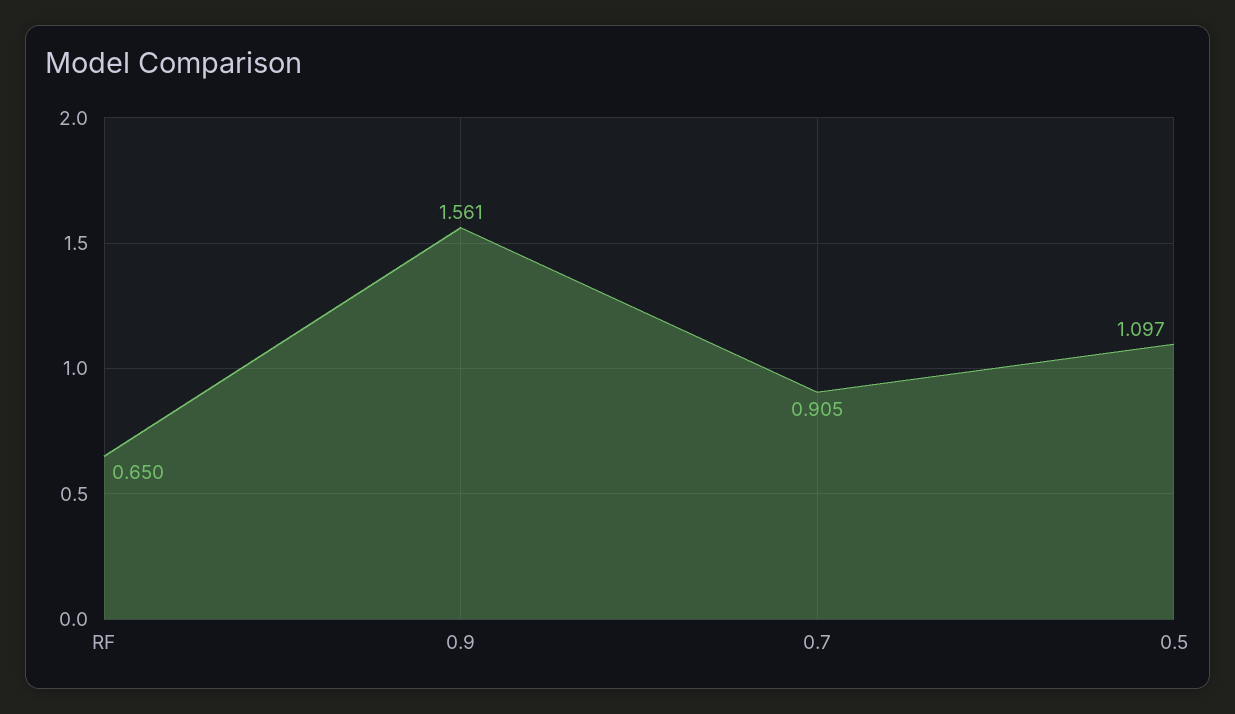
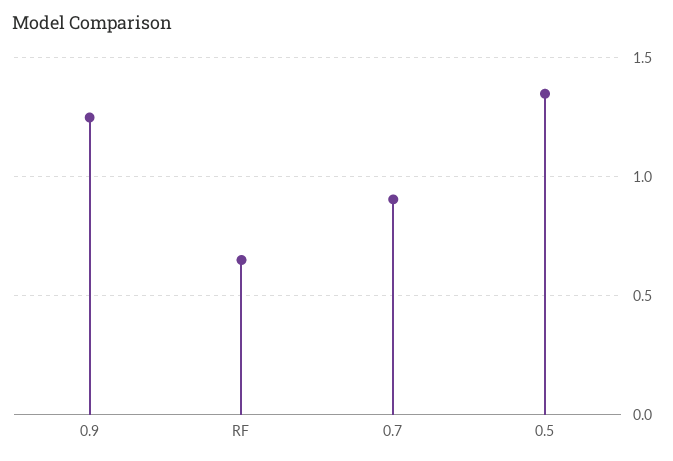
0.9: 1.561 -> 1.25
0.5: 1.097 -> 1.35

